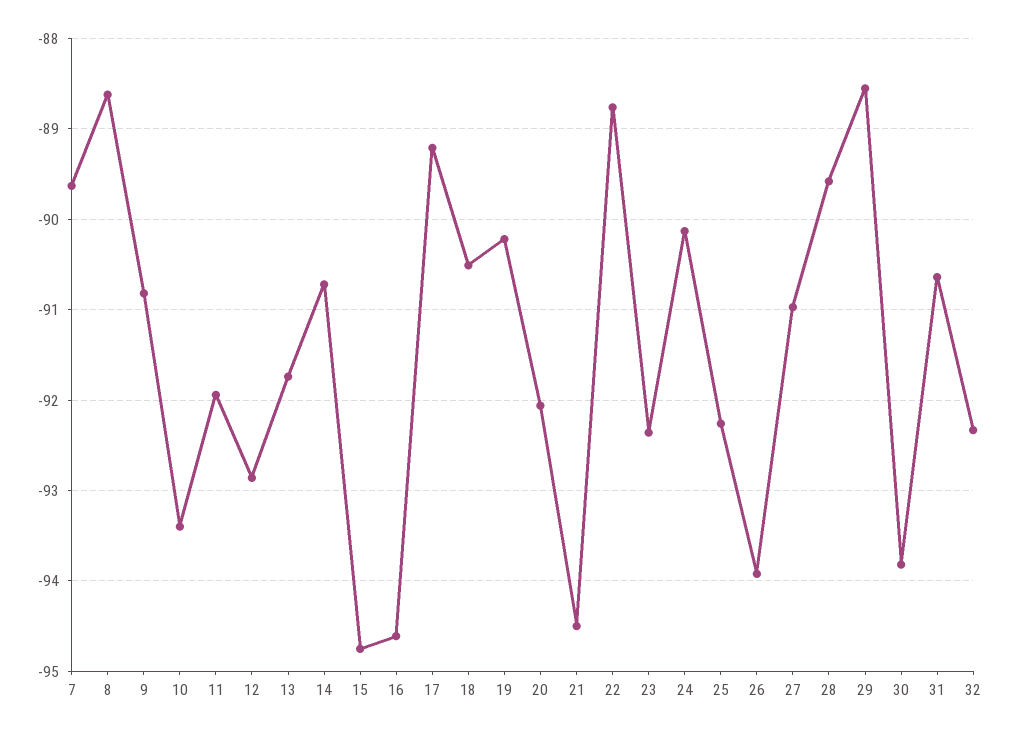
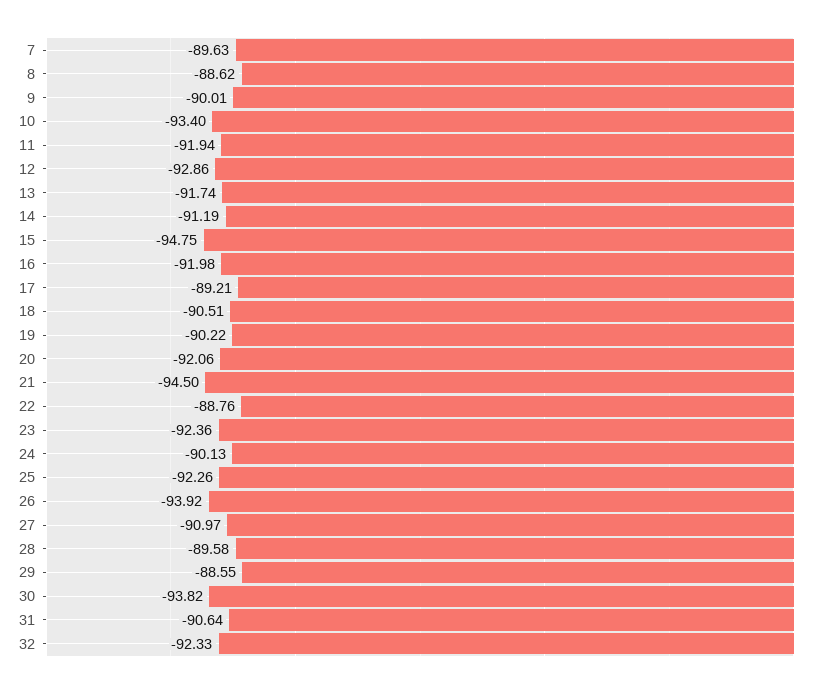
9: -90.8 -> -90.01
14: -90.7 -> -91.19
16: -94.6 -> -91.98

